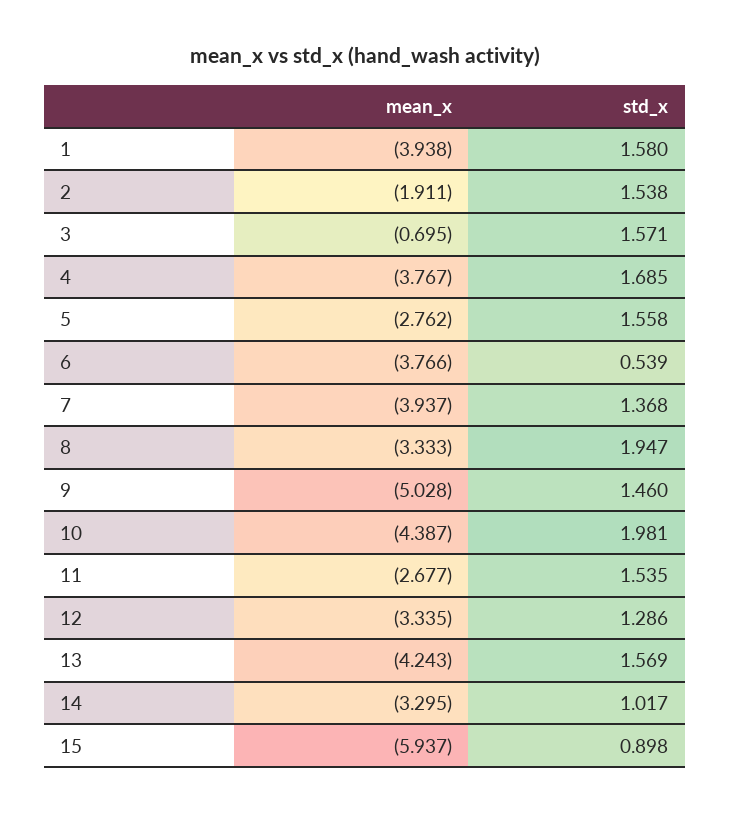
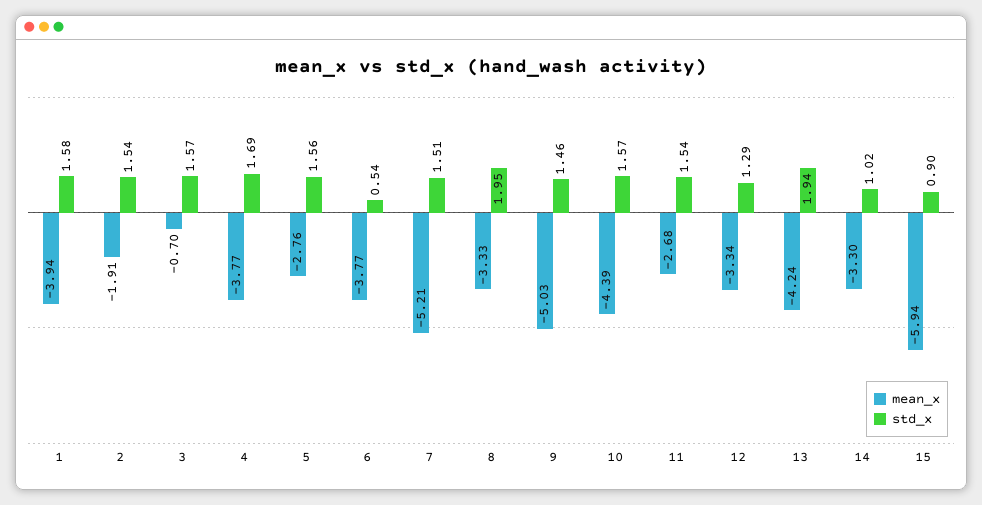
mean_x, 7: -3.937 -> -5.21
std_x, 7: 1.368 -> 1.51
std_x, 10: 1.981 -> 1.57
std_x, 13: 1.569 -> 1.94

